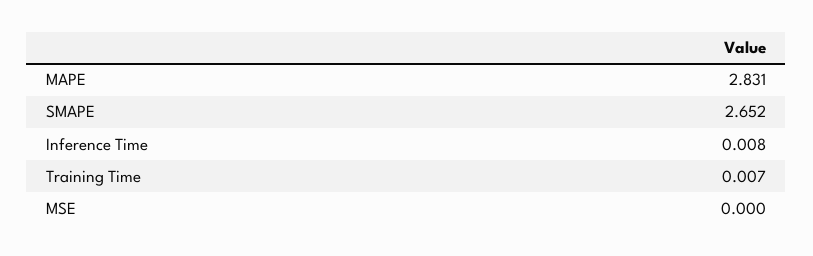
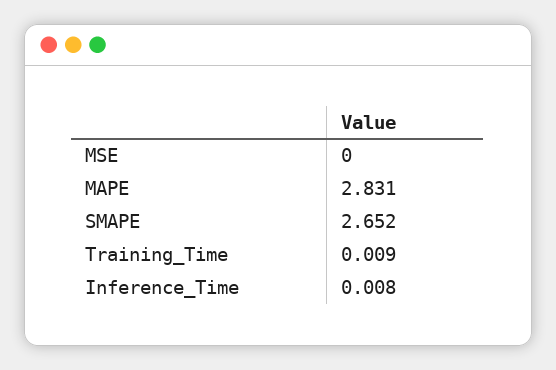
Training Time: 0.007 -> 0.009

